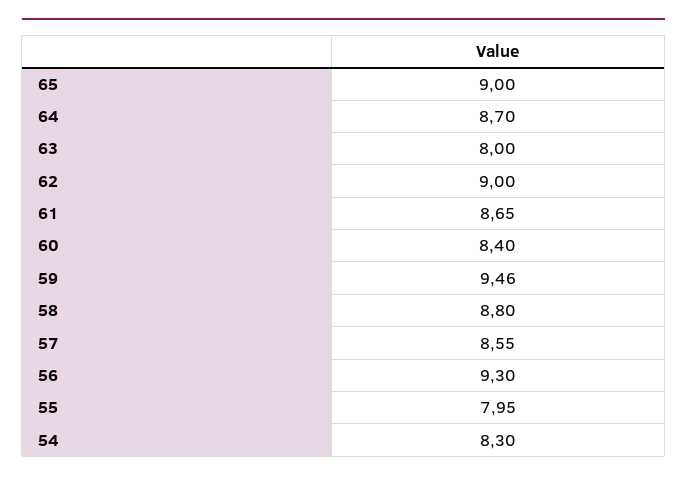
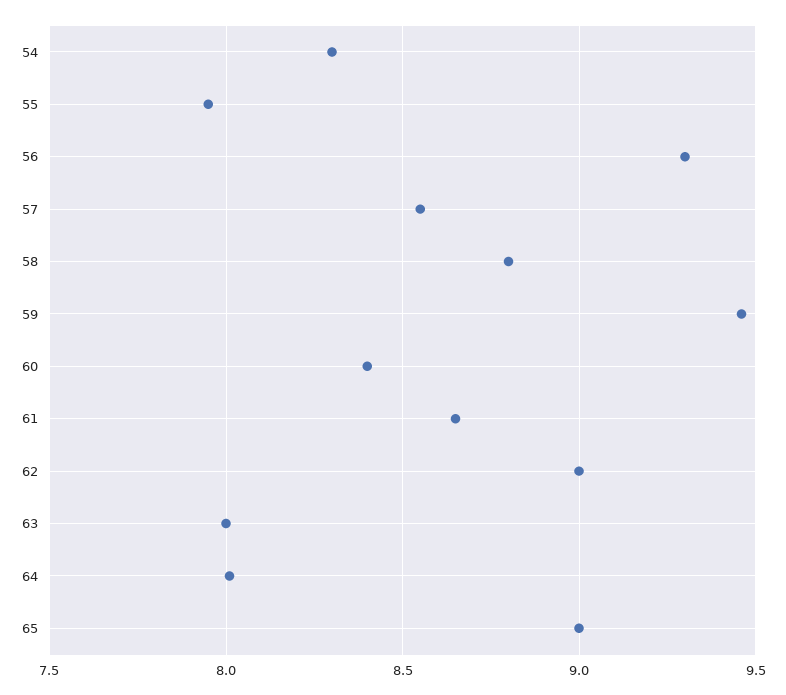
64: 8.7 -> 8

